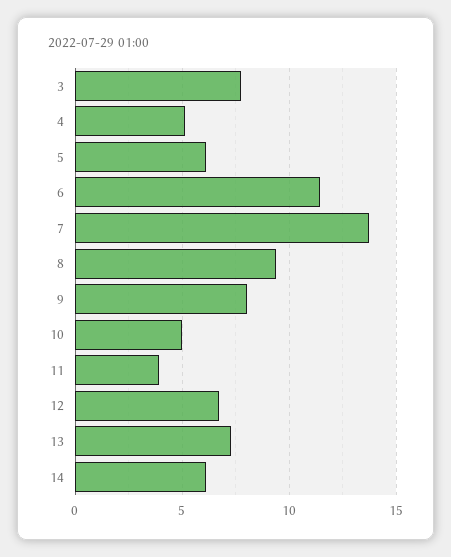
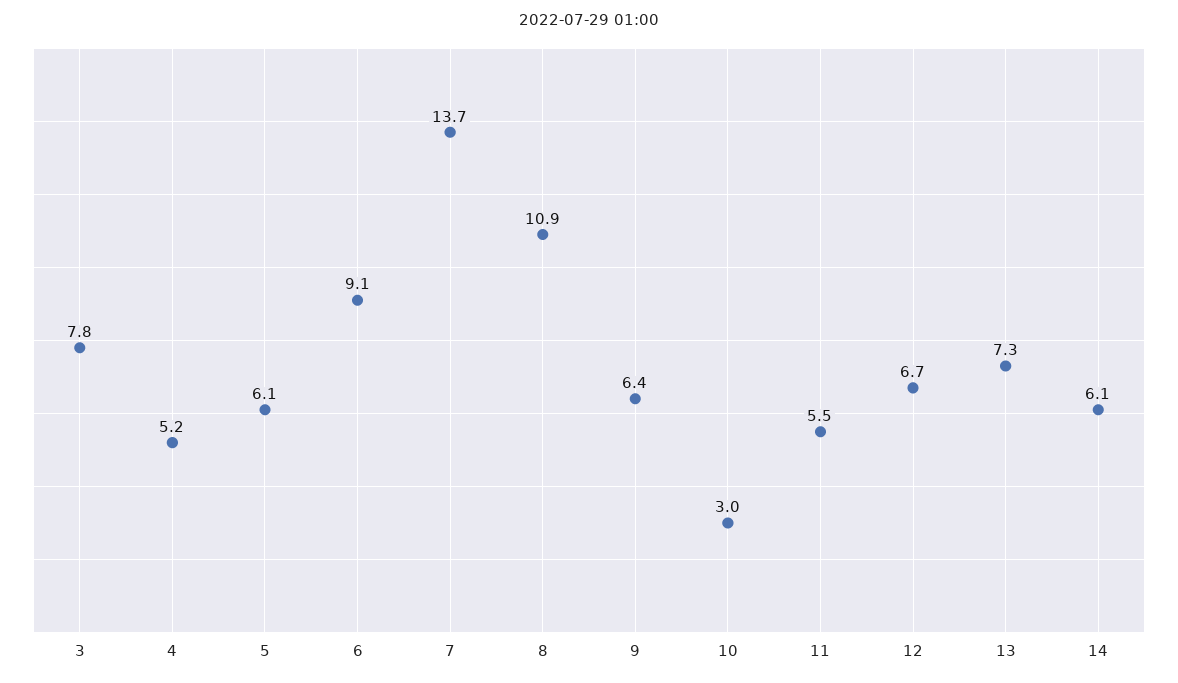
6: 11.5 -> 9.1
8: 9.5 -> 10.9
9: 8 -> 6.4
10: 5 -> 3
11: 4 -> 5.5

